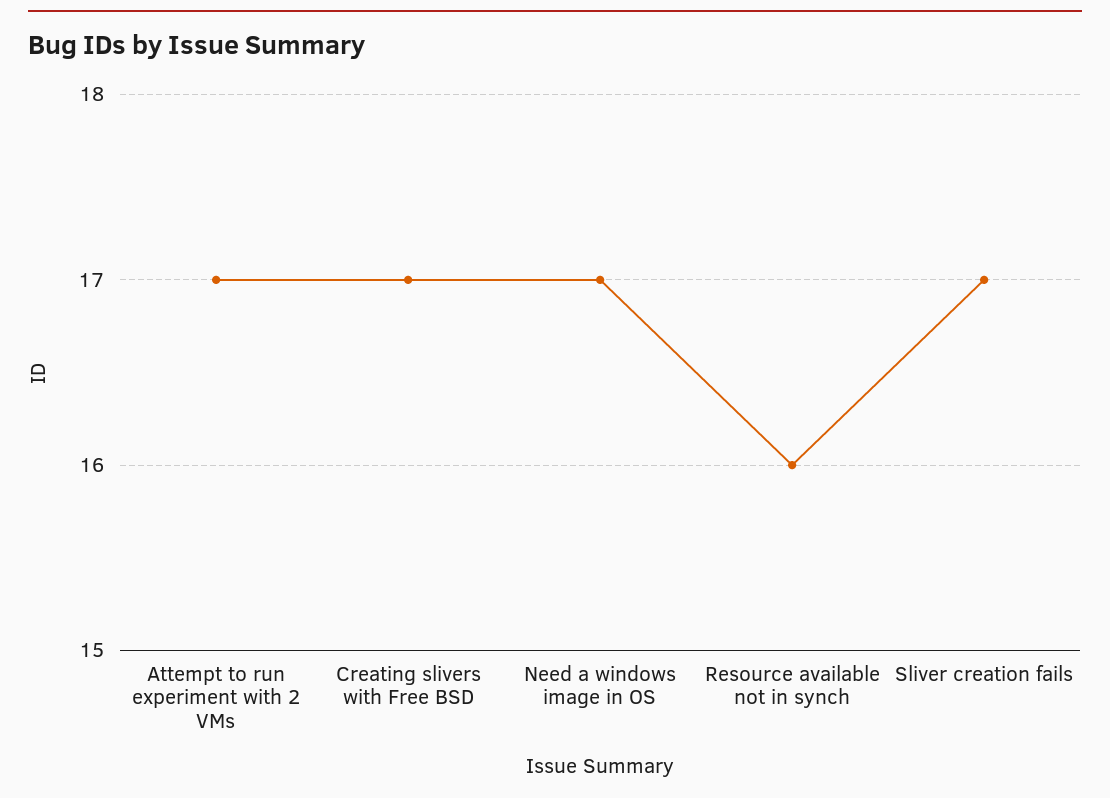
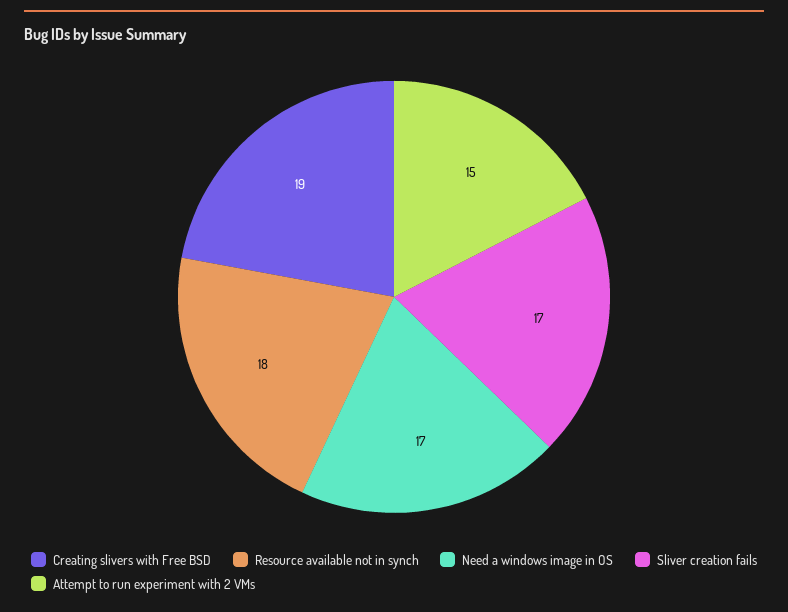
Attempt to run experiment with 2 VMs: 17 -> 15
Creating slivers with Free BSD: 17 -> 19
Resource available not in synch: 16 -> 18

